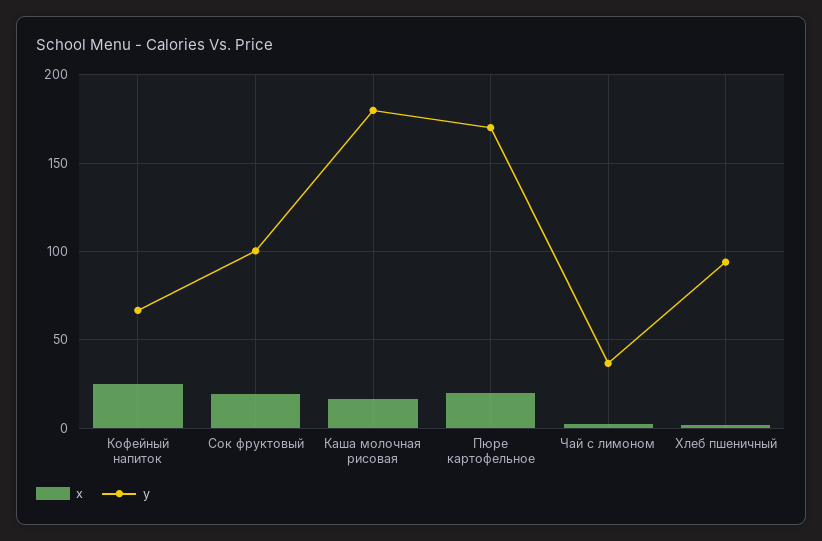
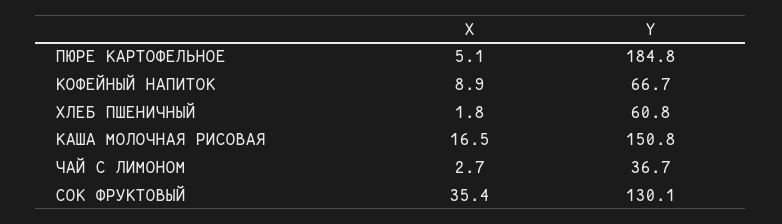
x, Кофейный напиток: 25 -> 8.9
x, Сок фруктовый: 20 -> 35.4
y, Сок фруктовый: 100 -> 130.1
y, Каша молочная рисовая: 180 -> 150.8
x, Пюре картофельное: 20 -> 5.1
y, Пюре картофельное: 170 -> 184.8
y, Хлеб пшеничный: 95 -> 60.8

